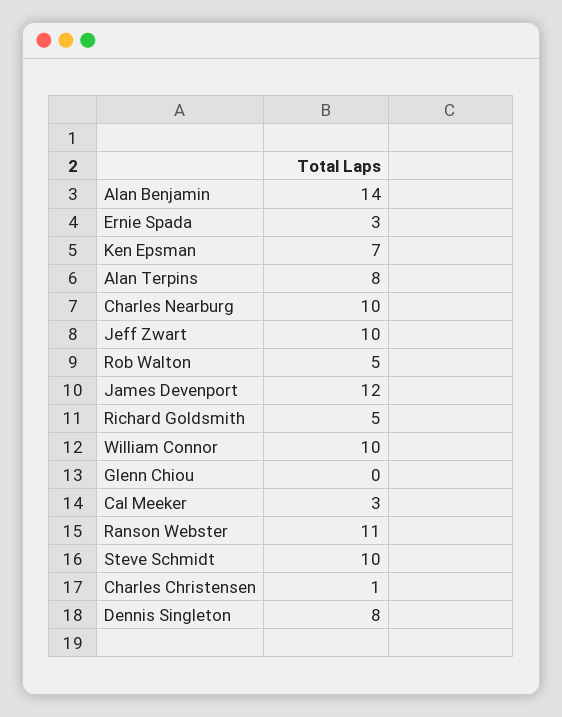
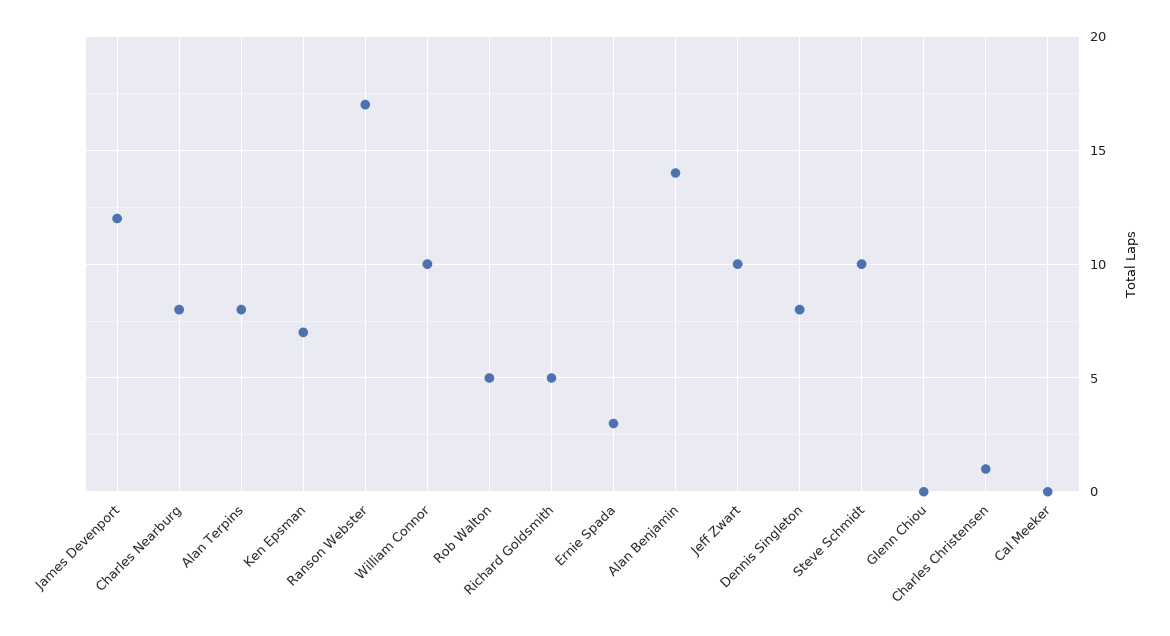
Charles Nearburg: 10 -> 8
Cal Meeker: 3 -> 0
Ranson Webster: 11 -> 17

